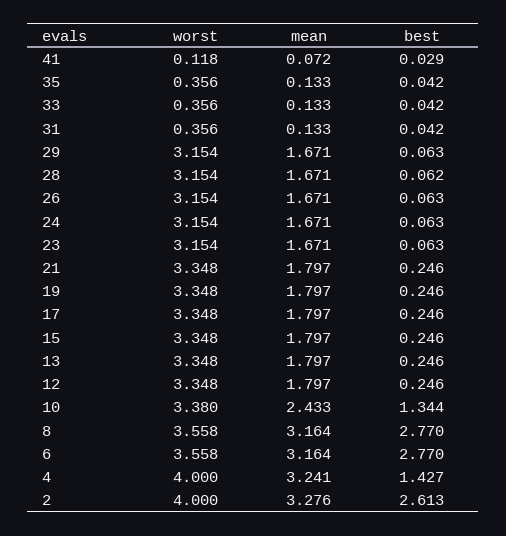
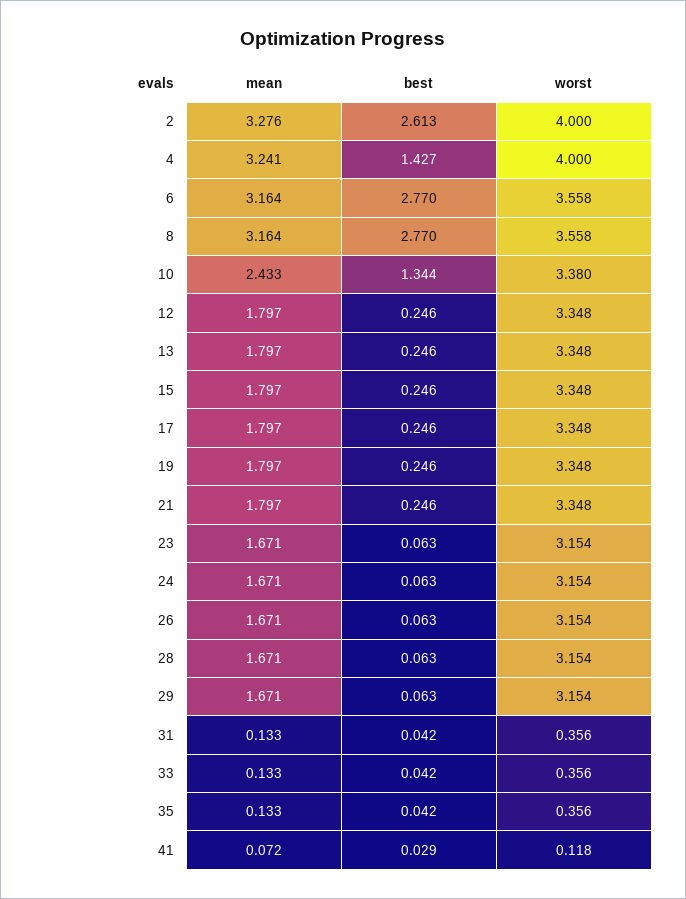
best, 28: 0.062 -> 0.063

